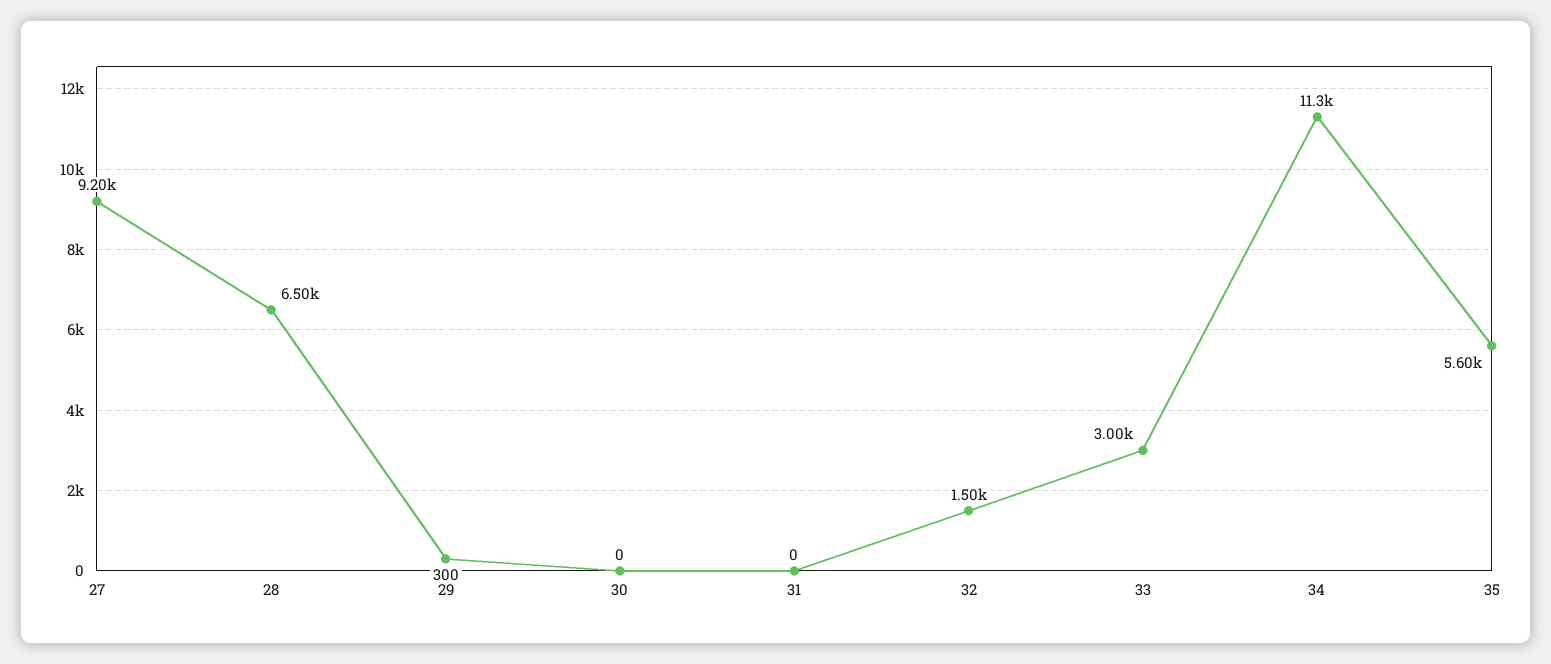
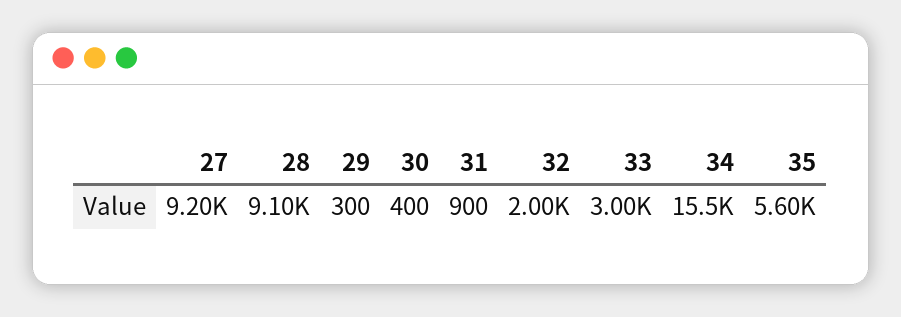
28: 6500 -> 9100
30: 0 -> 400
31: 0 -> 900
32: 1500 -> 2000
34: 11300 -> 15500

